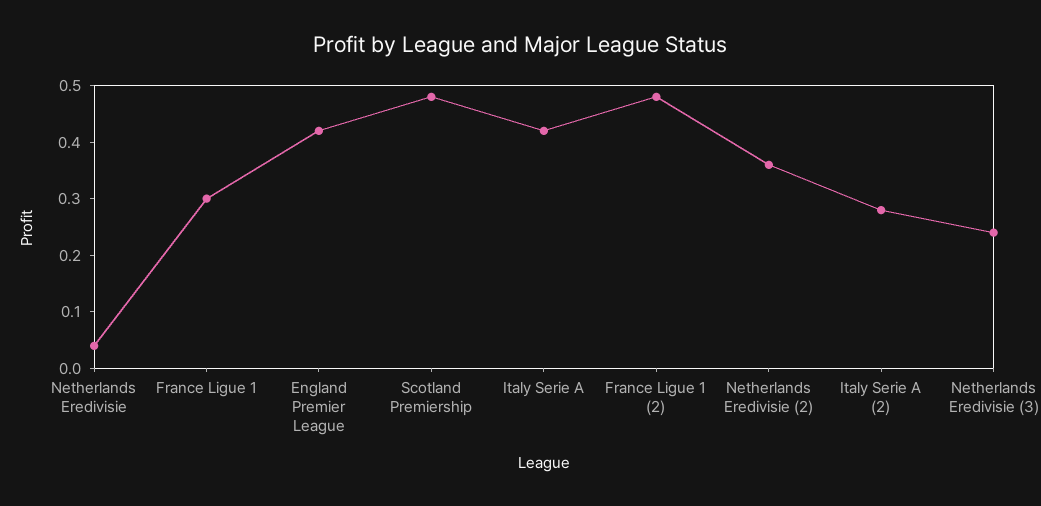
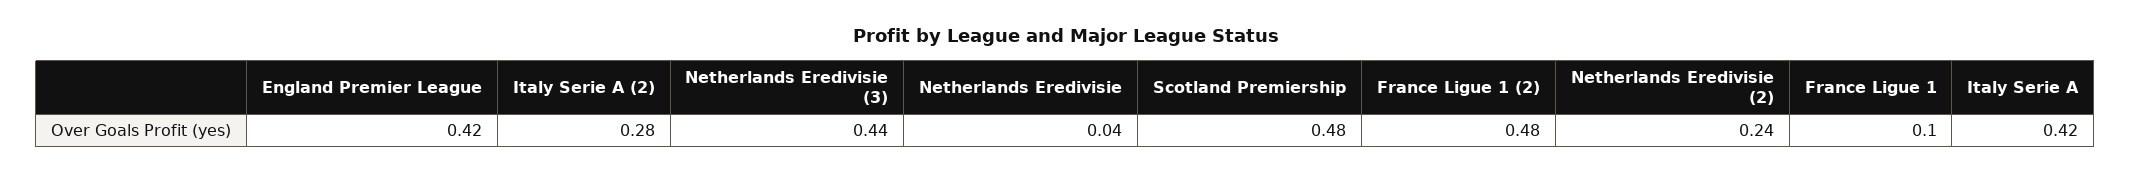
France Ligue 1: 0.3 -> 0.1
Netherlands Eredivisie (2): 0.35 -> 0.24
Netherlands Eredivisie (3): 0.25 -> 0.44

